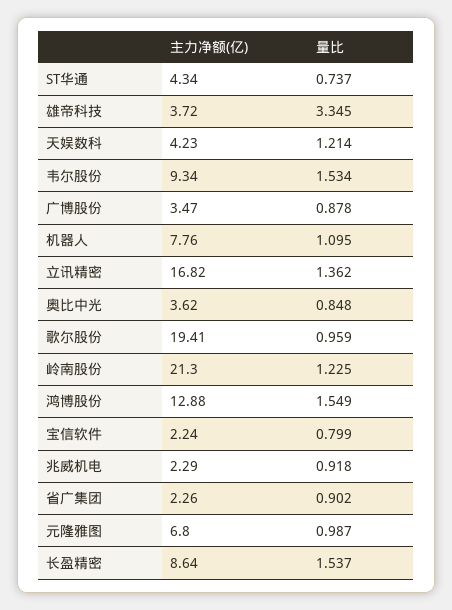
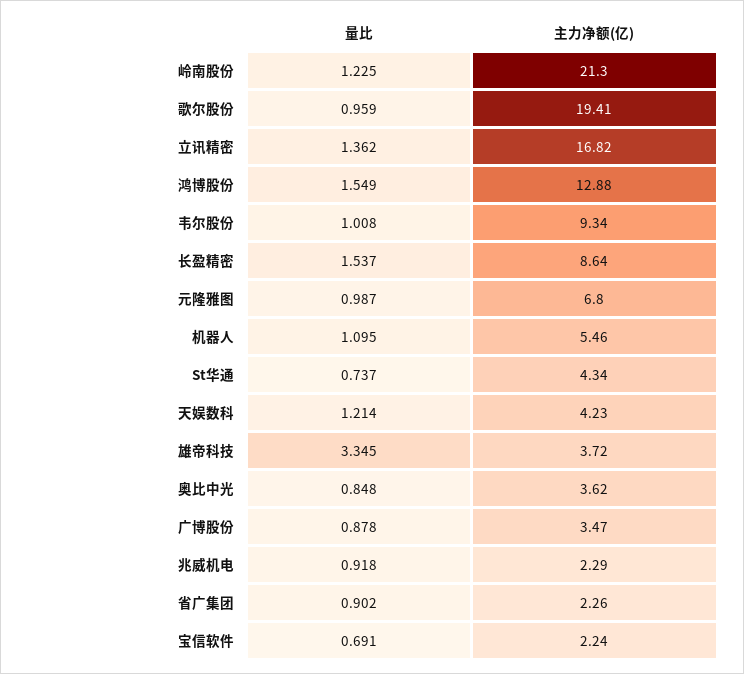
量比, 韦尔股份: 1.534 -> 1.008
主力净额(亿), 机器人: 7.76 -> 5.46
量比, 宝信软件: 0.799 -> 0.691

